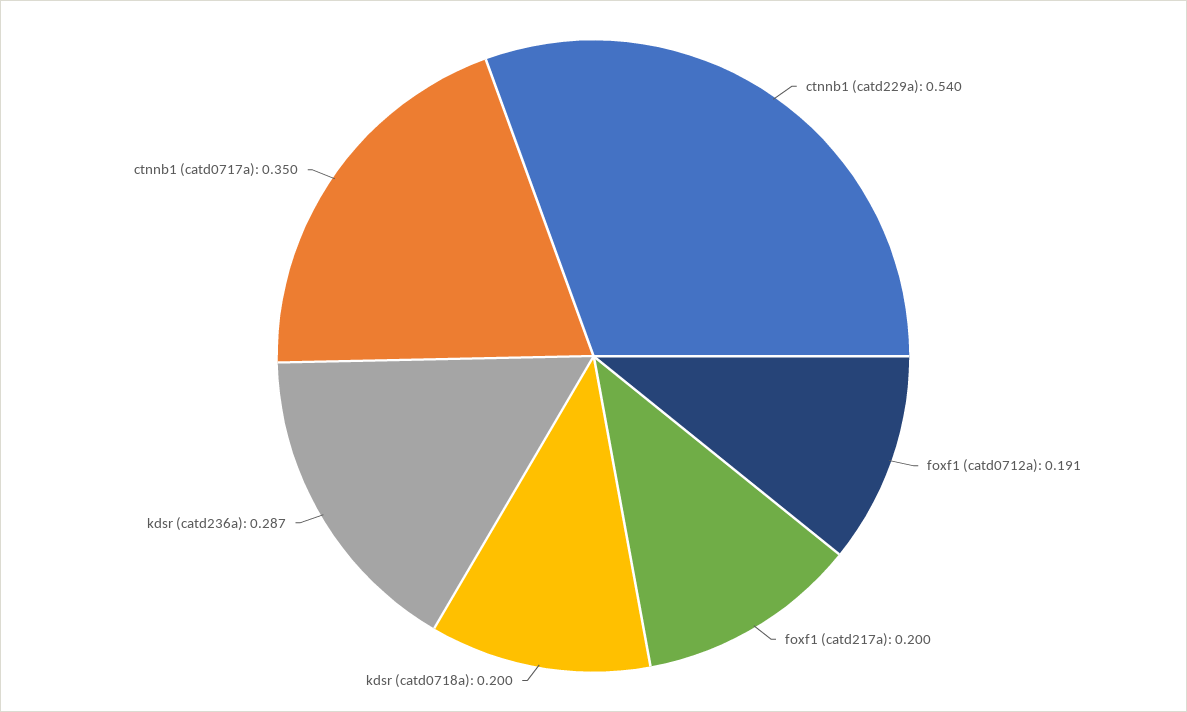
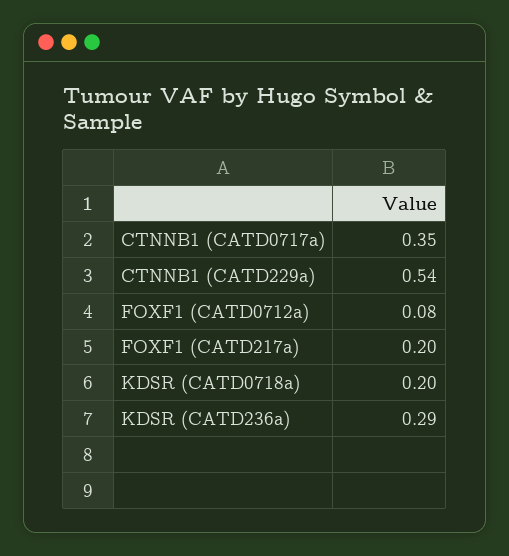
foxf1 (catd0712a): 0.191 -> 0.08

